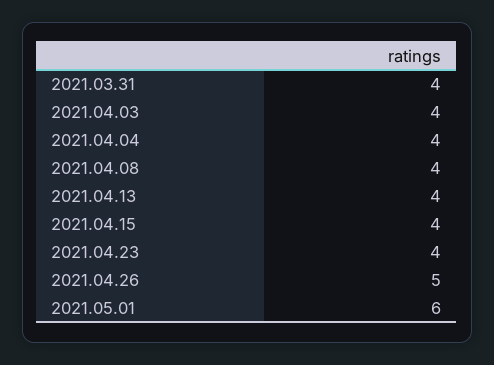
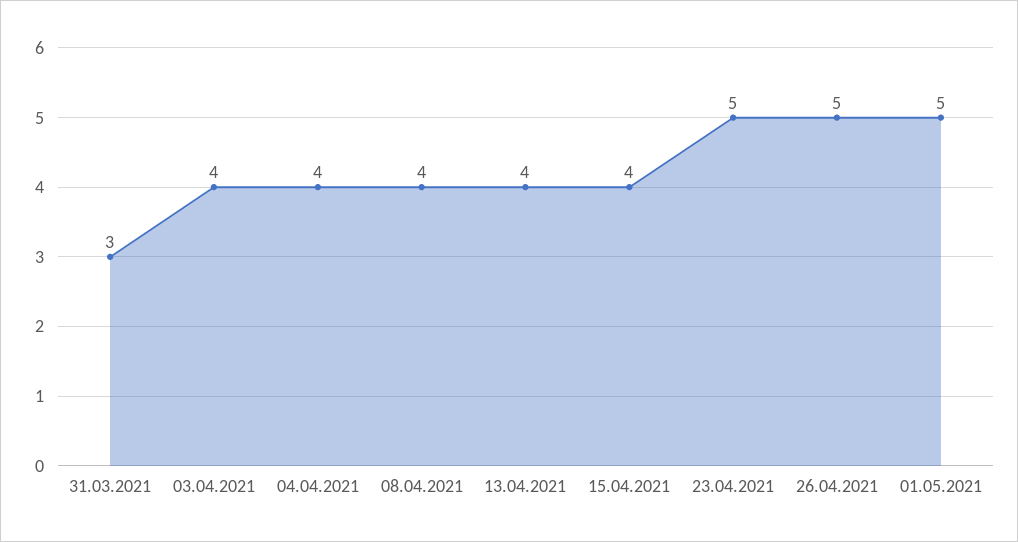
2021.03.31: 4 -> 3
2021.04.23: 4 -> 5
2021.05.01: 6 -> 5

